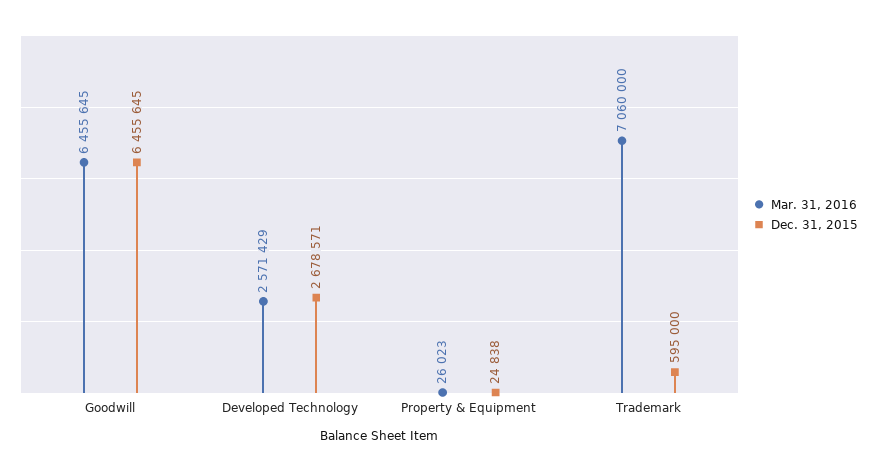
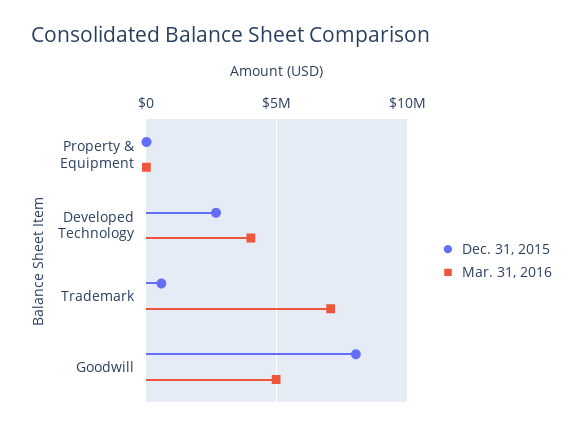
Mar. 31, 2016, Goodwill: 6455645 -> 5000000
Dec. 31, 2015, Goodwill: 6455645 -> 8000000
Mar. 31, 2016, Developed Technology: 2571429 -> 4000000

